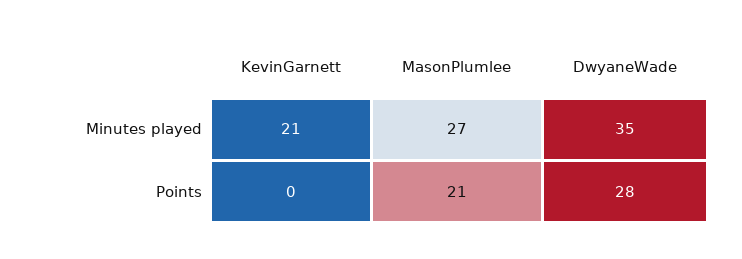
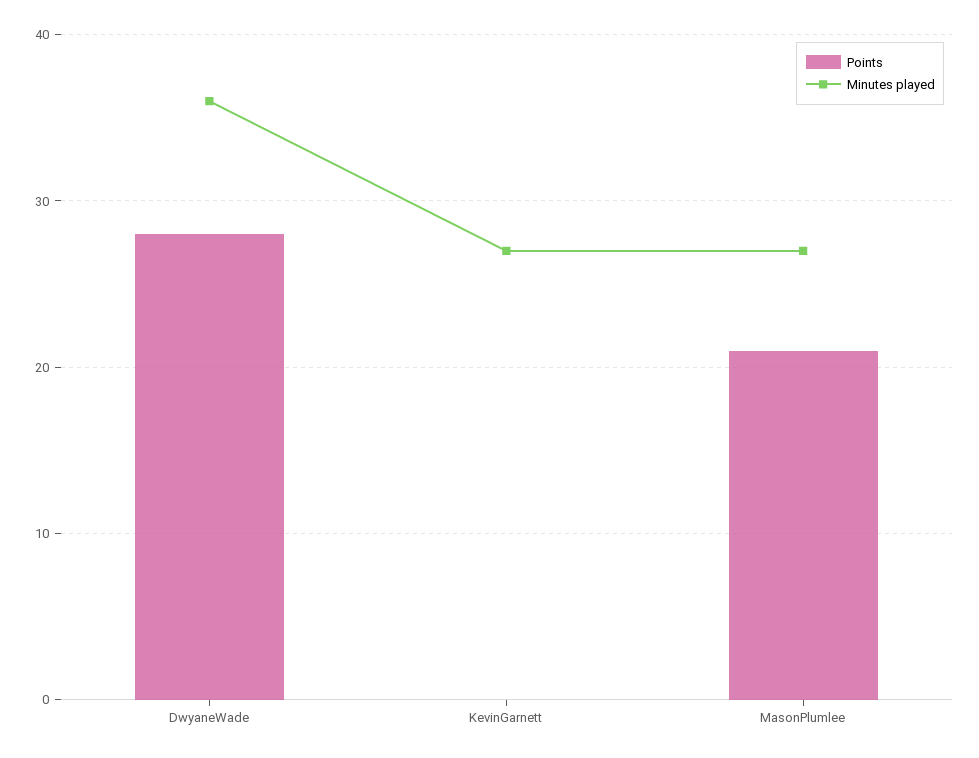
Minutes played, KevinGarnett: 21 -> 27
Minutes played, DwyaneWade: 35 -> 36

